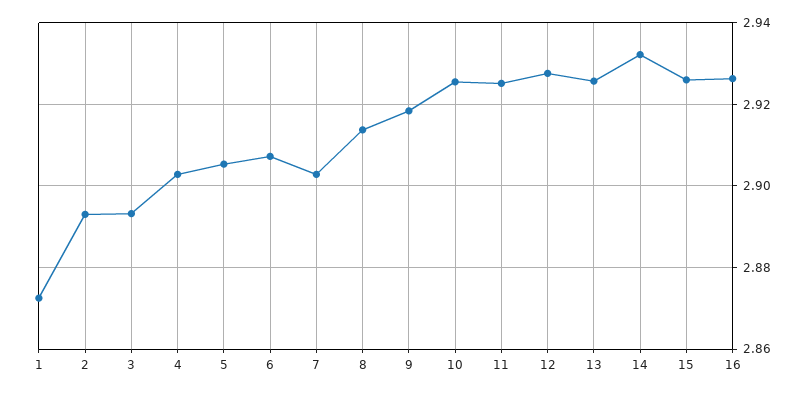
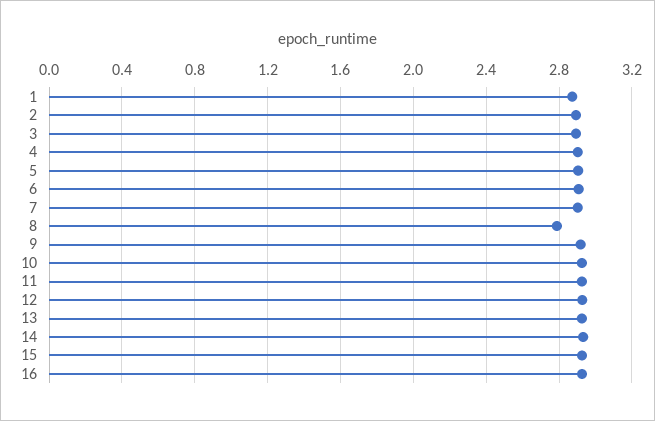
8: 2.914 -> 2.8

